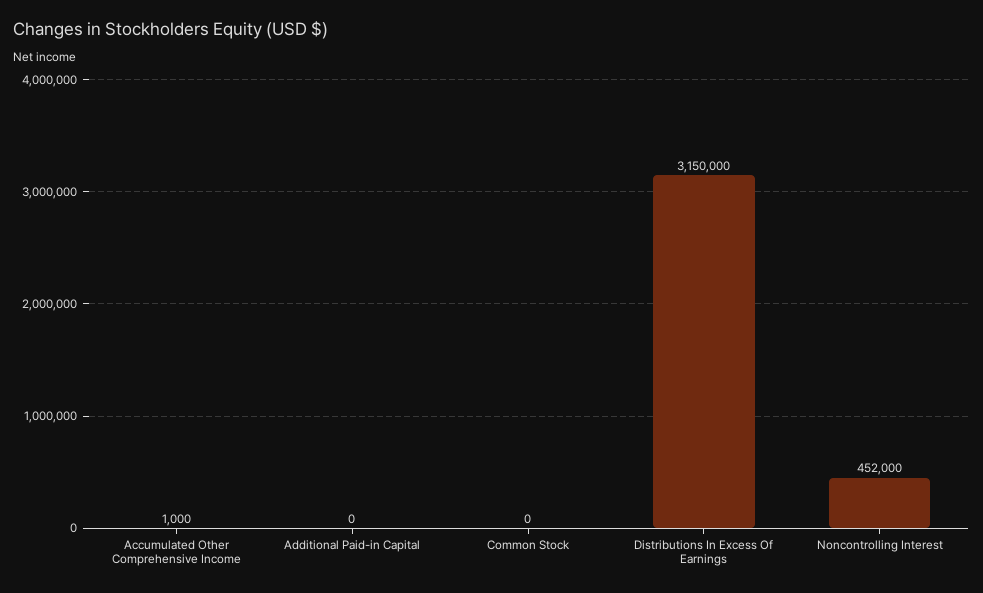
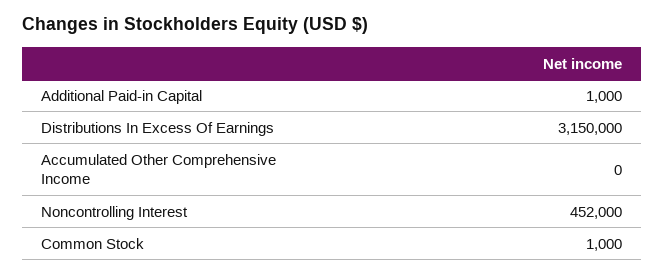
Accumulated Other Comprehensive Income: 1000 -> 0
Additional Paid-in Capital: 0 -> 1000
Common Stock: 0 -> 1000

